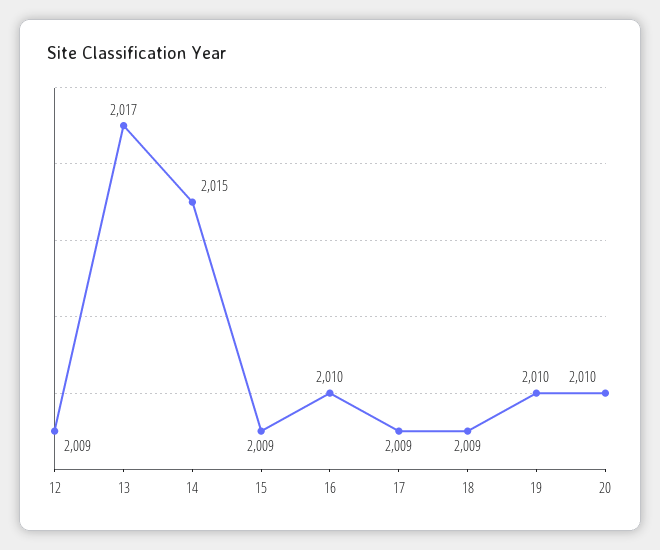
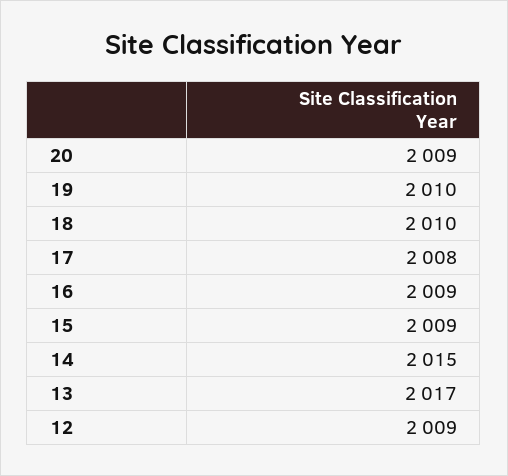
16: 2010 -> 2009
17: 2009 -> 2008
18: 2009 -> 2010
20: 2010 -> 2009

